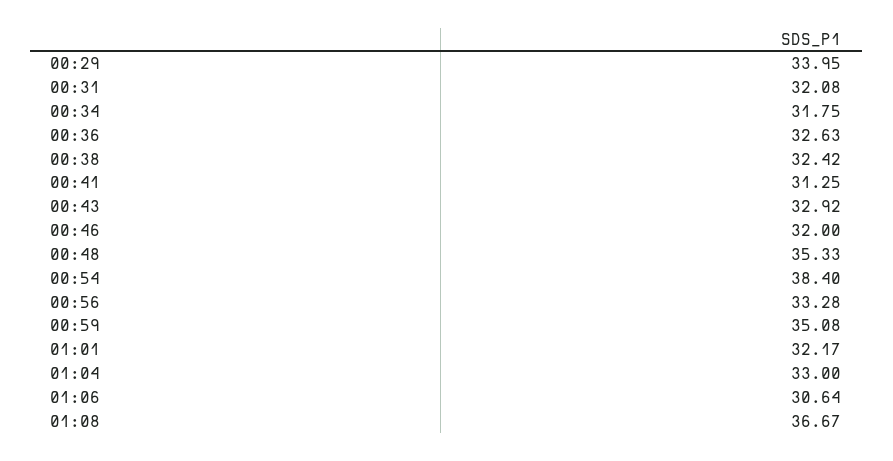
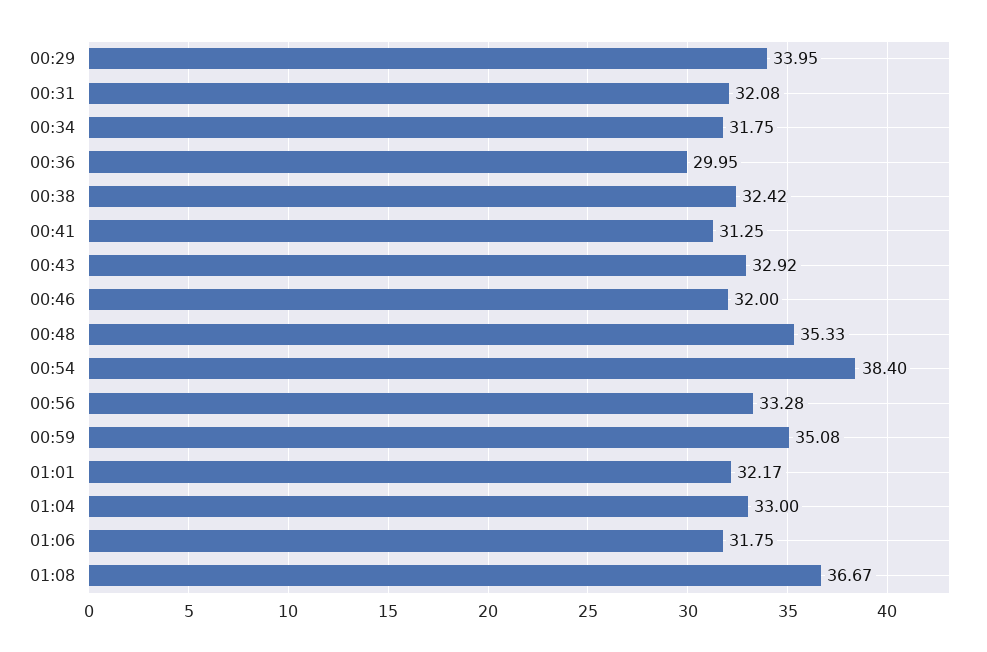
00:36: 32.63 -> 29.95
01:06: 30.64 -> 31.75

